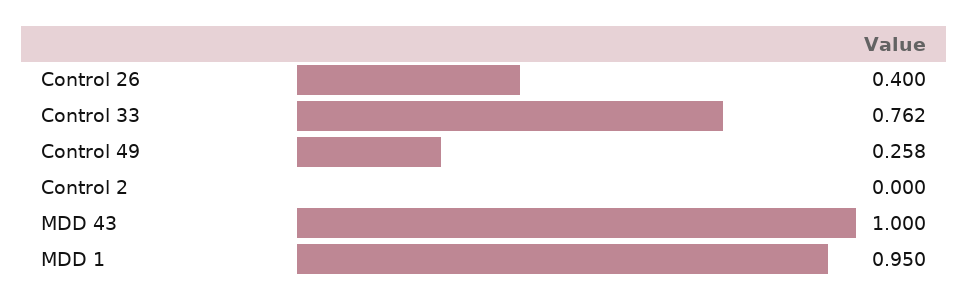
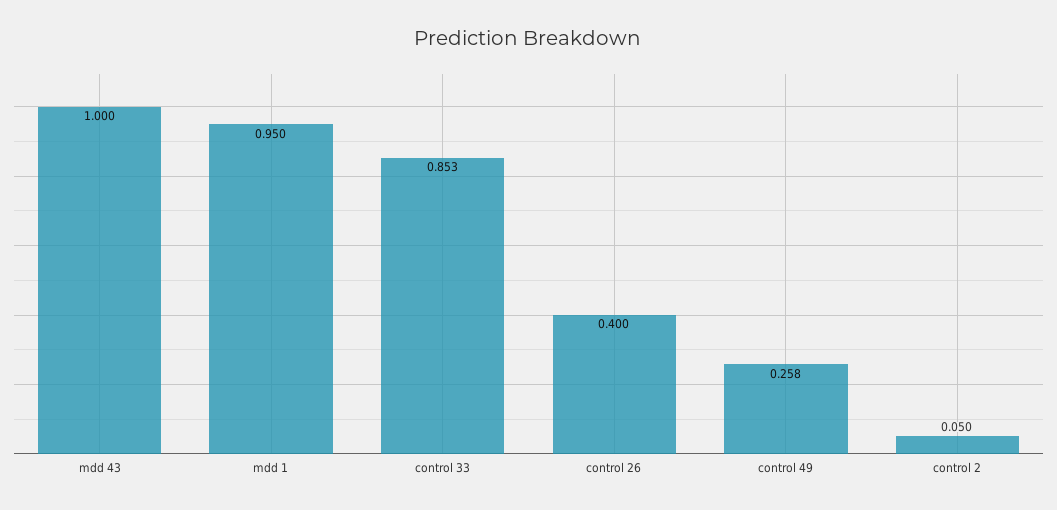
Control 33: 0.762 -> 0.853
Control 2: 0 -> 0.05

